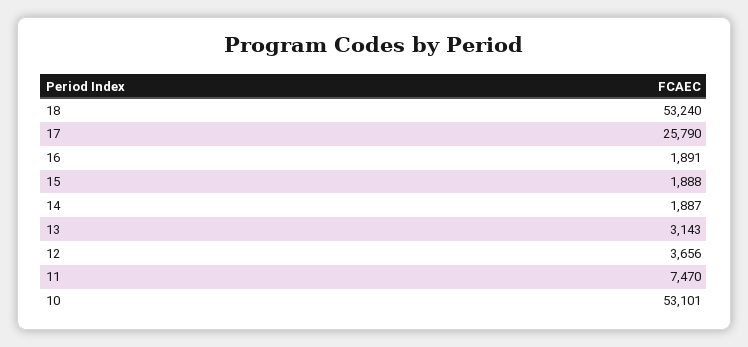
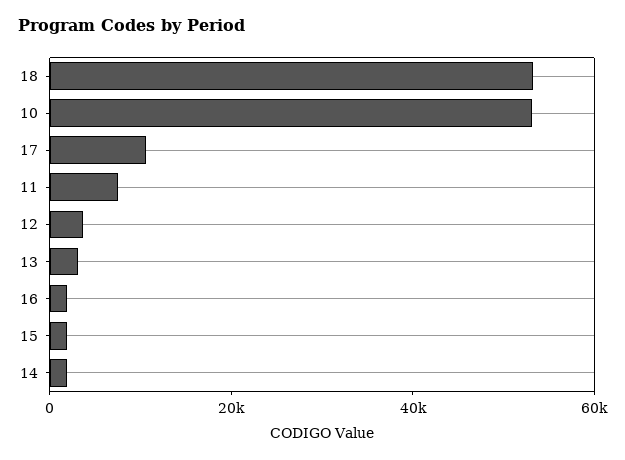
17: 25790 -> 10000

